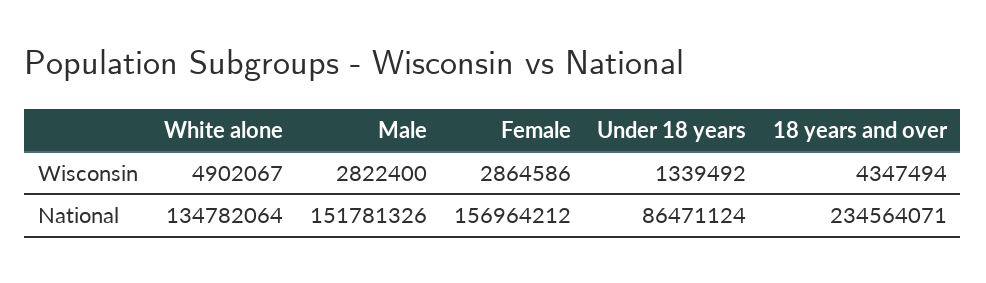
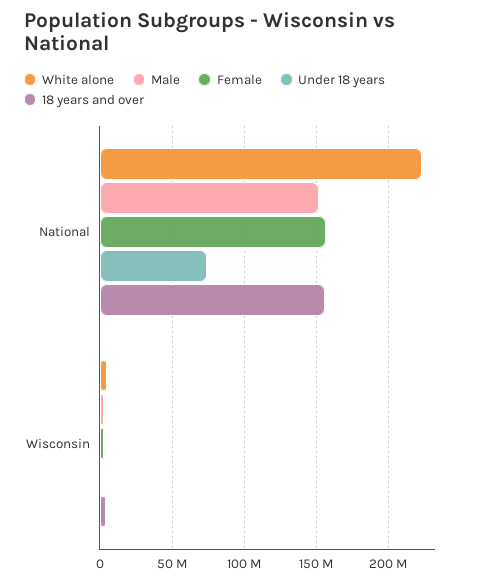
White alone, National: 134782064 -> 225000000
Under 18 years, National: 86471124 -> 75000000
18 years and over, National: 234564071 -> 155000000

